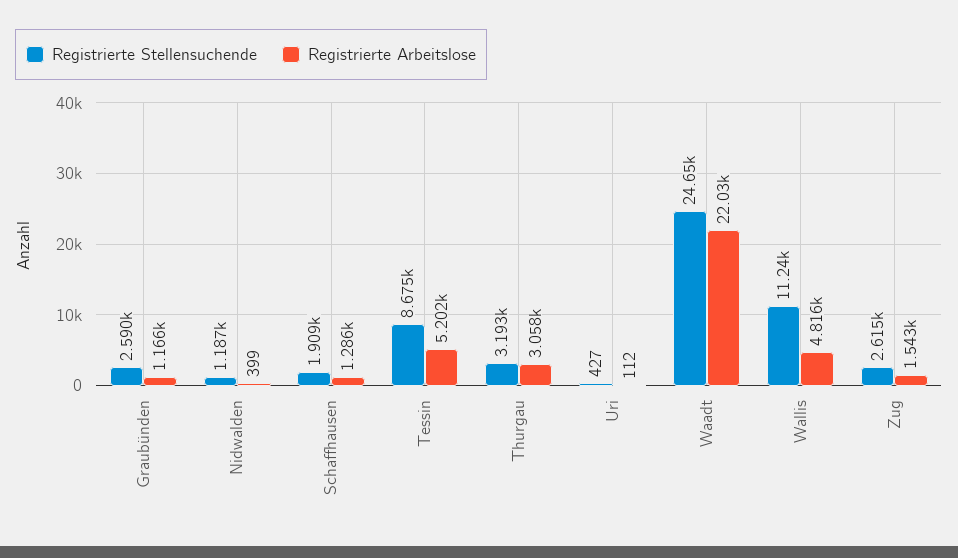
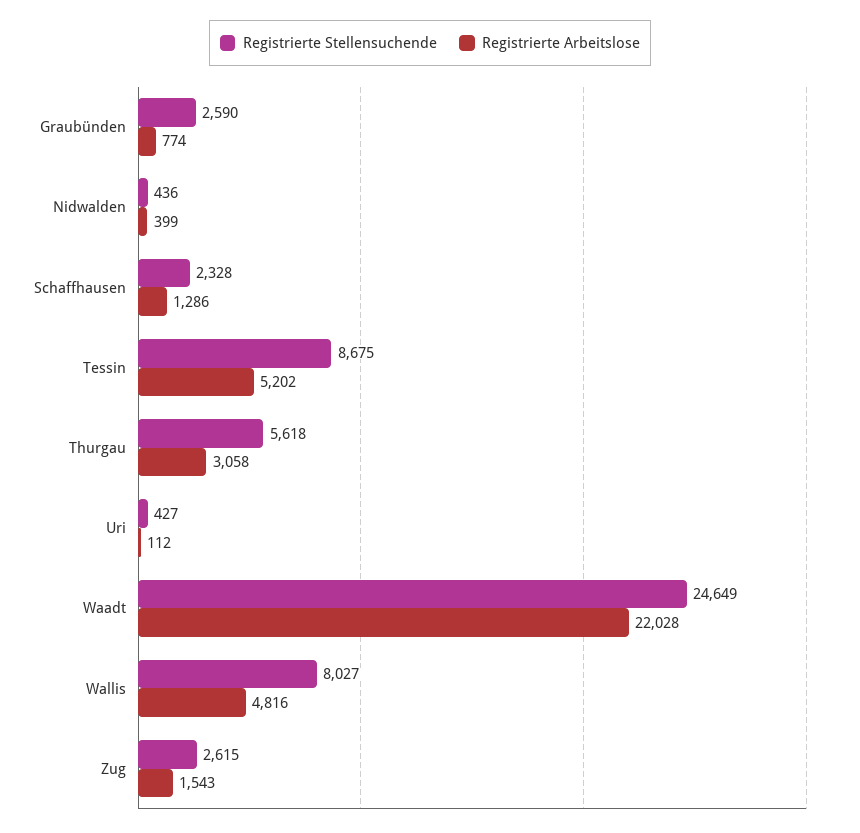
Registrierte Arbeitslose, Graubünden: 1166 -> 774
Registrierte Stellensuchende, Nidwalden: 1187 -> 436
Registrierte Stellensuchende, Schaffhausen: 1909 -> 2328
Registrierte Stellensuchende, Thurgau: 3193 -> 5618
Registrierte Stellensuchende, Wallis: 11240 -> 8027

